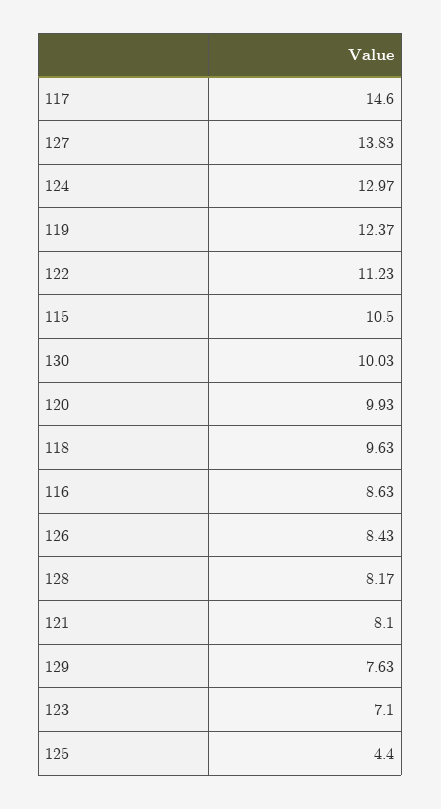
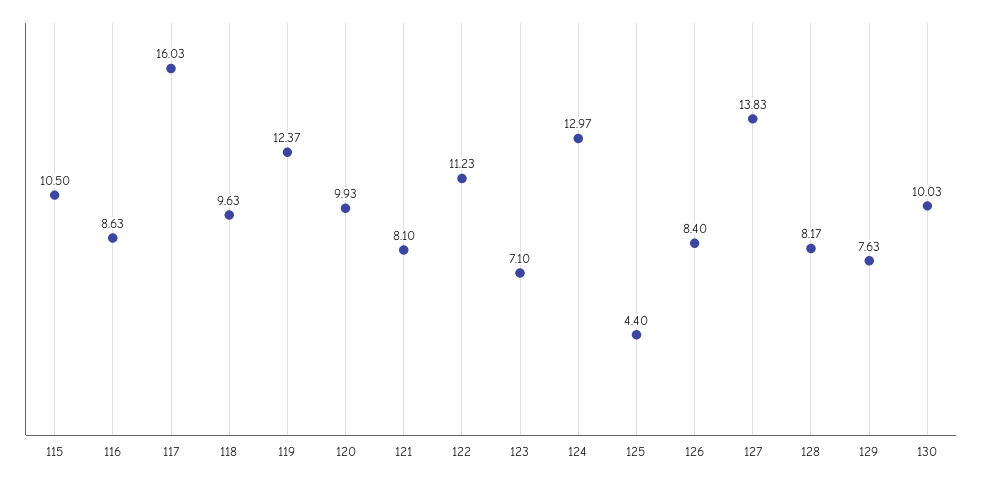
117: 14.6 -> 16.03
126: 8.43 -> 8.4

